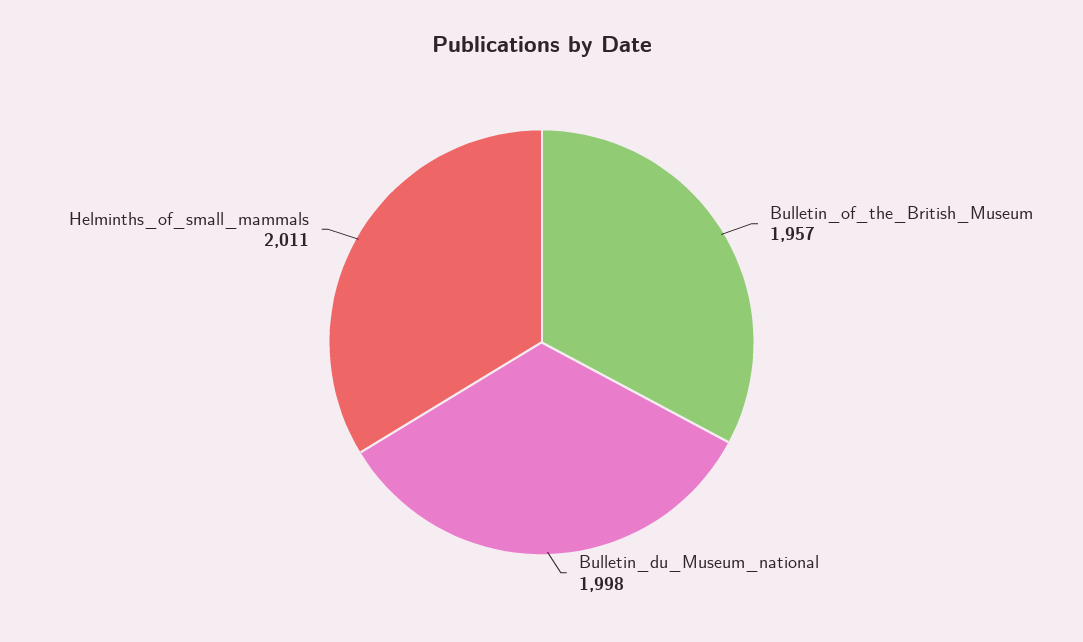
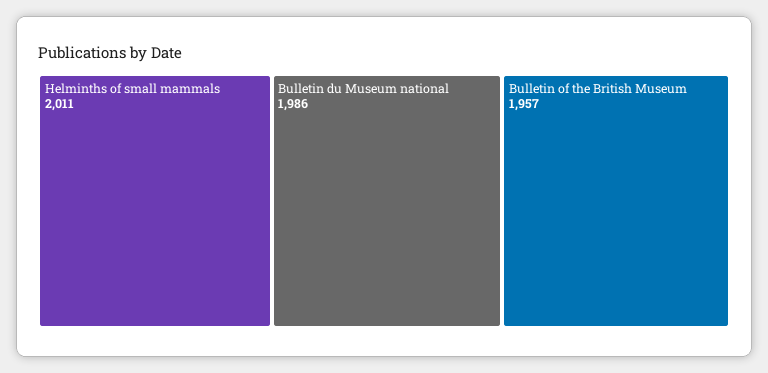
Bulletin_du_Museum_national: 1998 -> 1986

